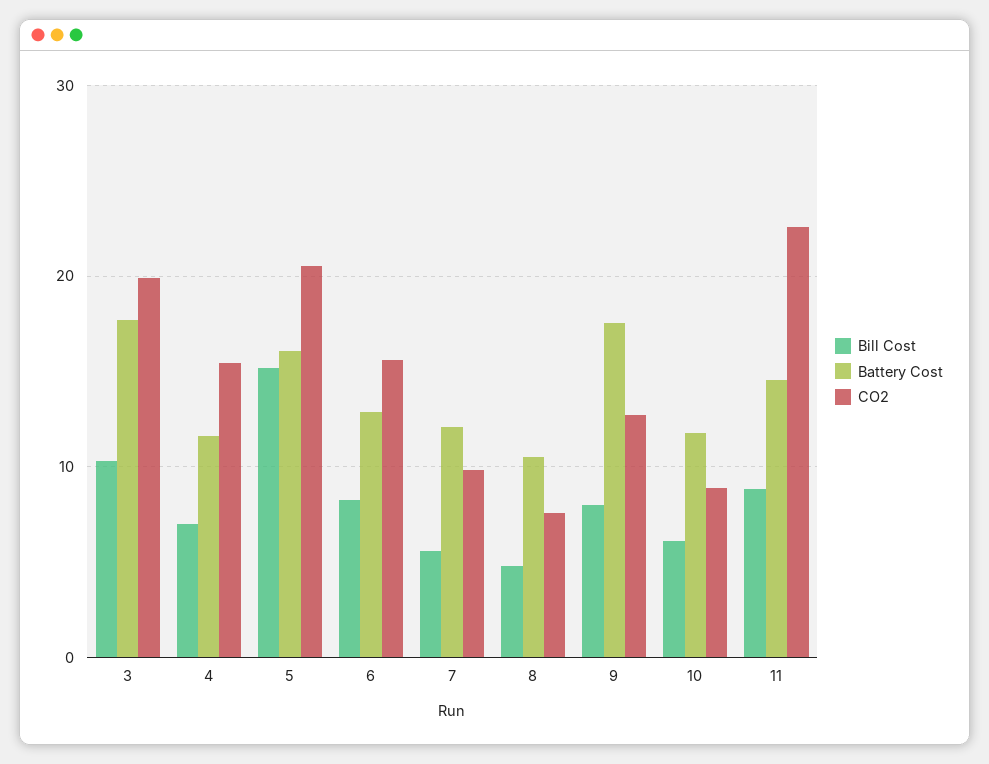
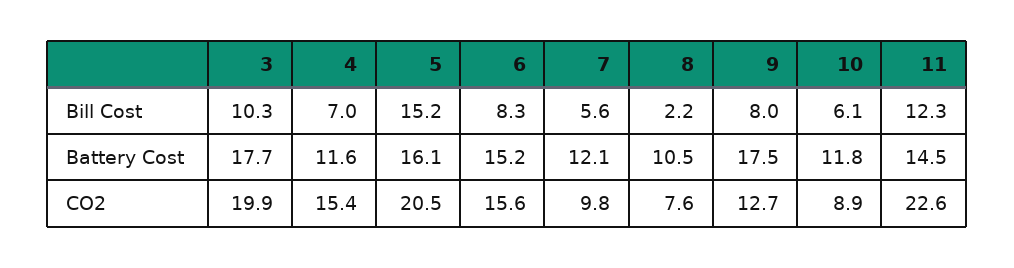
Battery Cost, 6: 13 -> 15.2
Bill Cost, 8: 5 -> 2.2
Bill Cost, 11: 9 -> 12.3

